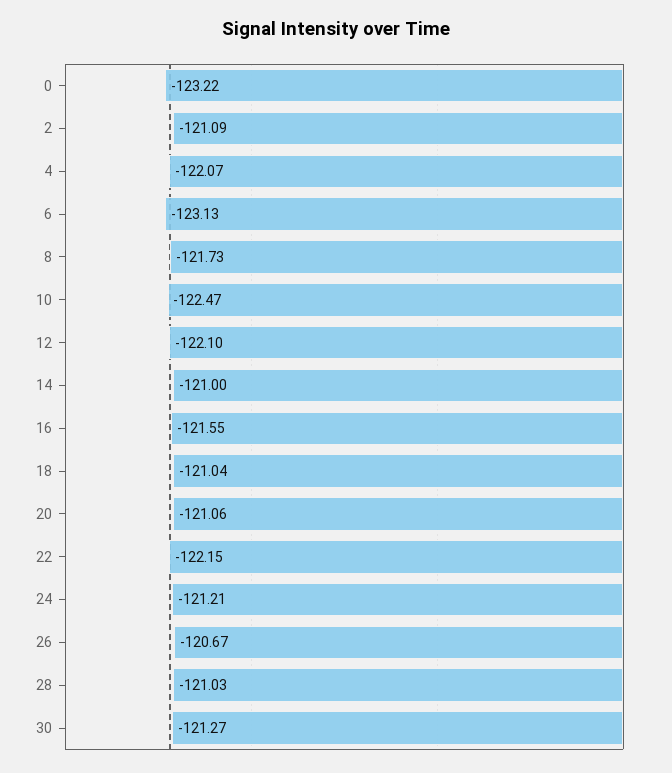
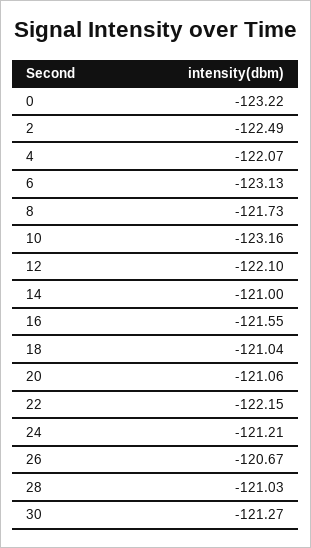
2: -121.09 -> -122.49
10: -122.47 -> -123.16

